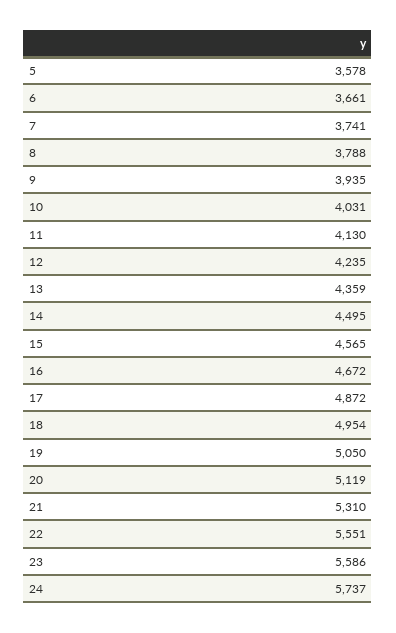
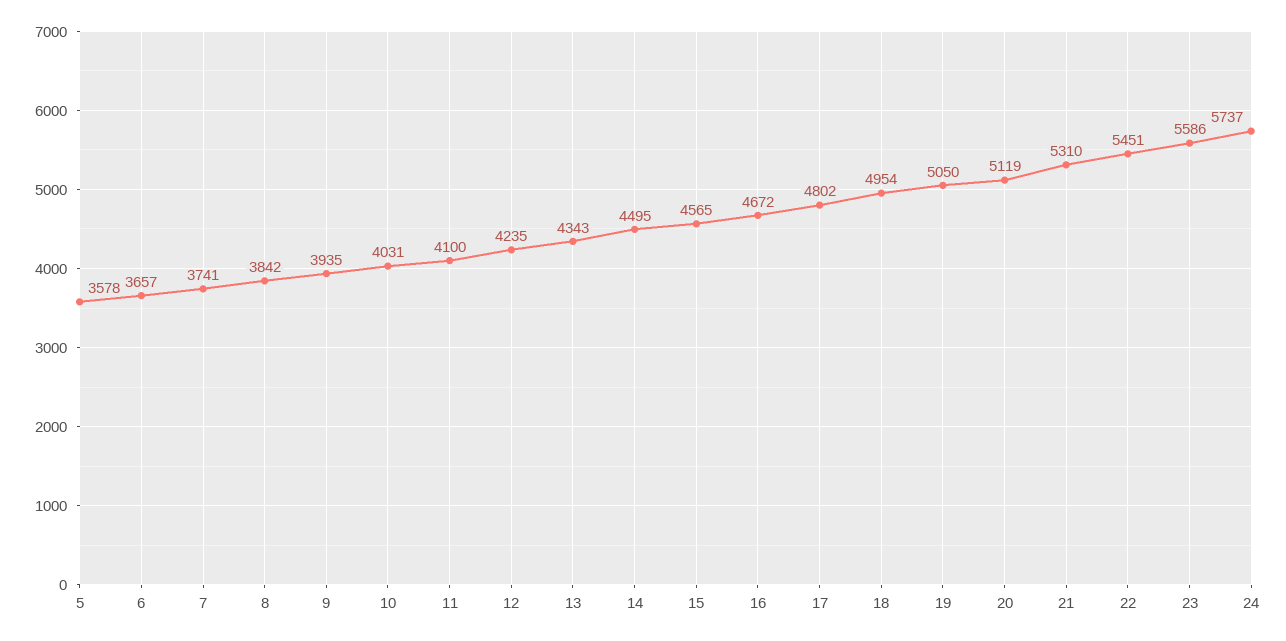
6: 3661 -> 3657
8: 3788 -> 3842
11: 4130 -> 4100
13: 4359 -> 4343
17: 4872 -> 4802
22: 5551 -> 5451

